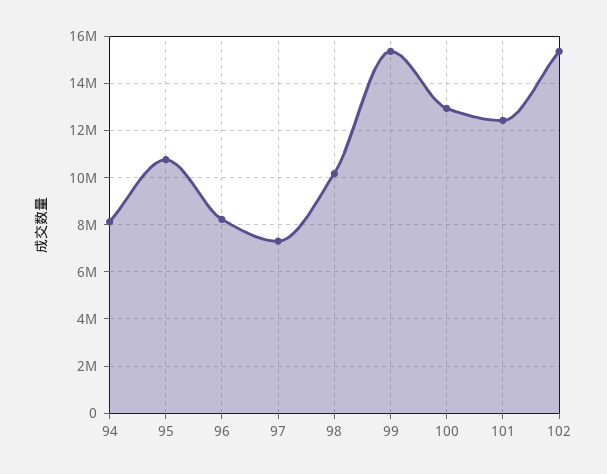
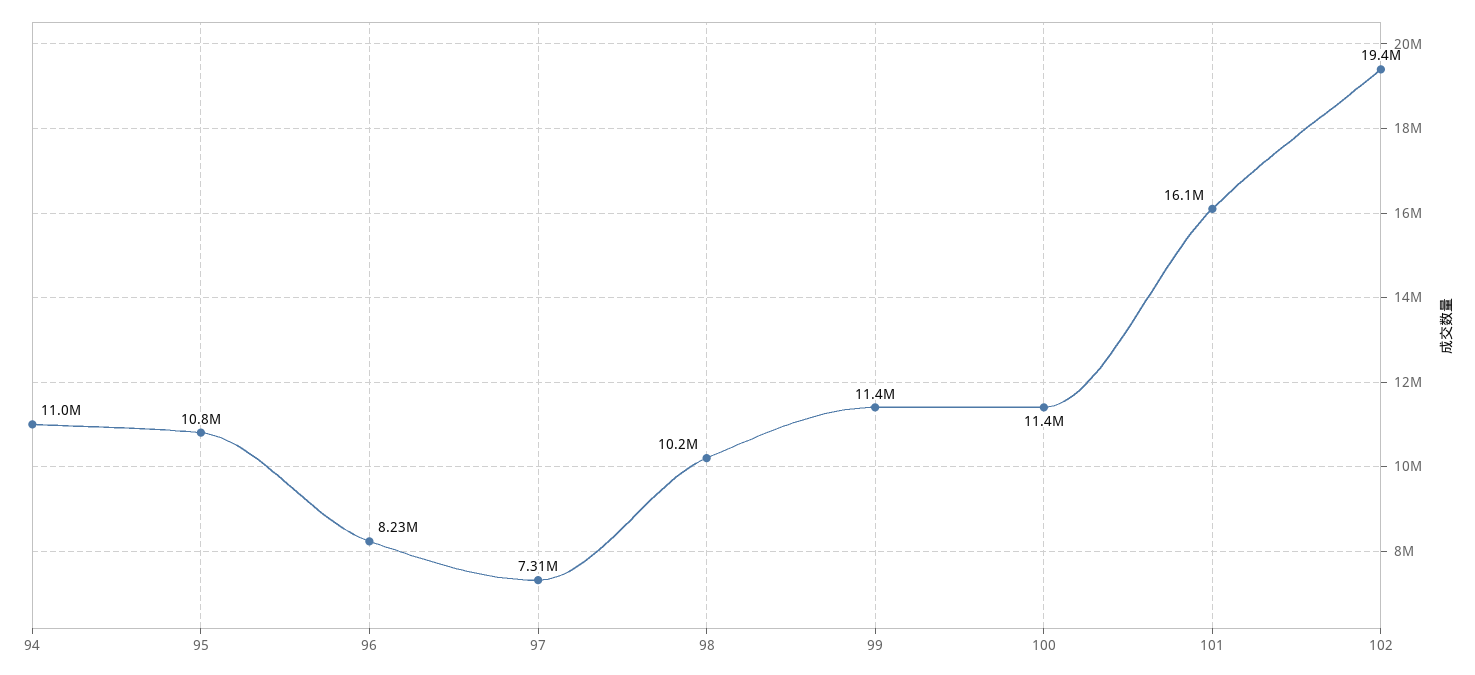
94: 8000000 -> 11000000
99: 15500000 -> 11400000
100: 13000000 -> 11400000
101: 12500000 -> 16100000
102: 15500000 -> 19400000

